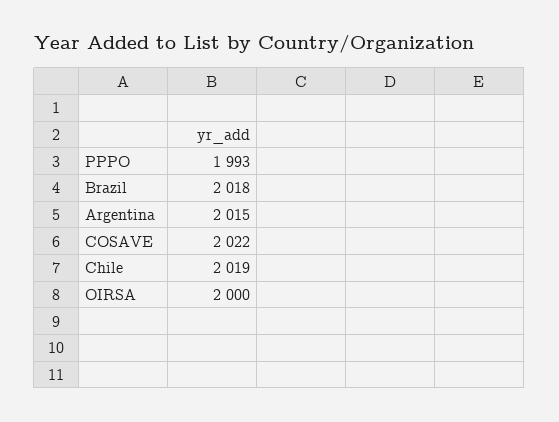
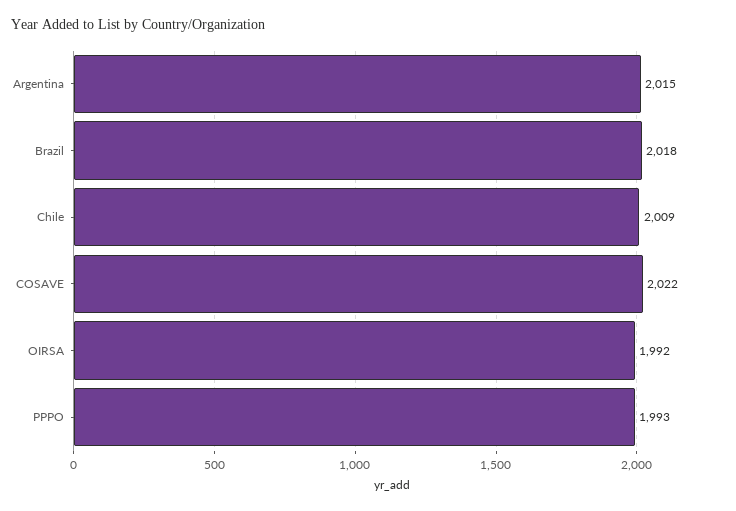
Chile: 2019 -> 2009
OIRSA: 2000 -> 1992

